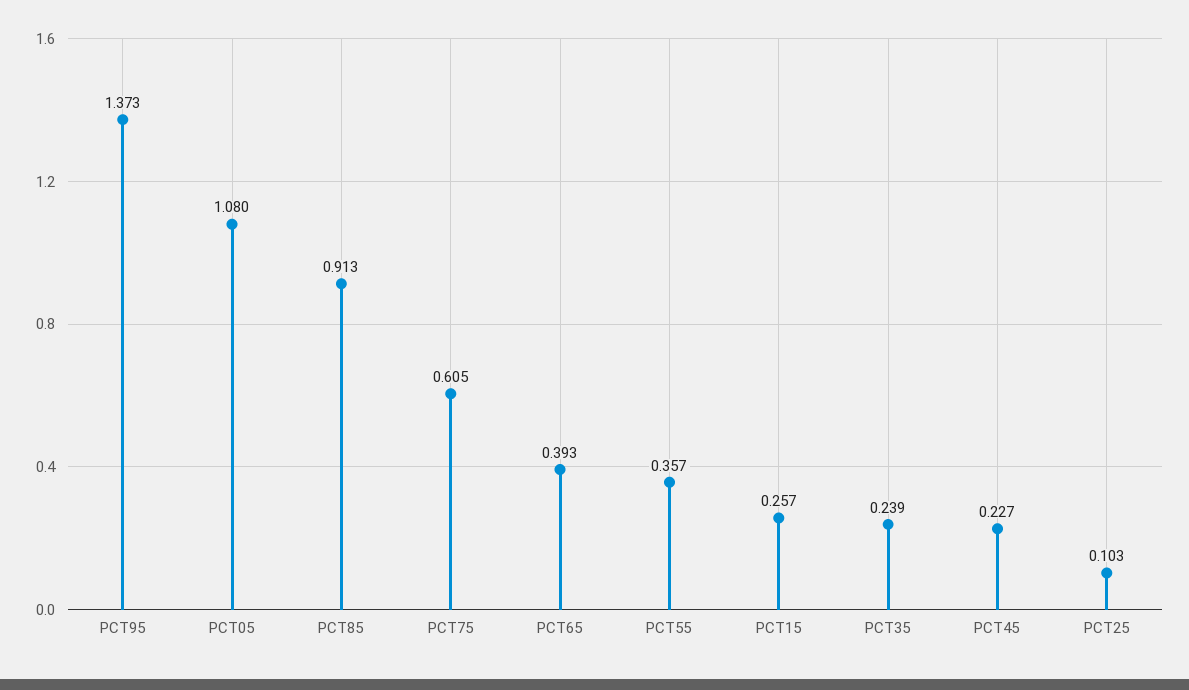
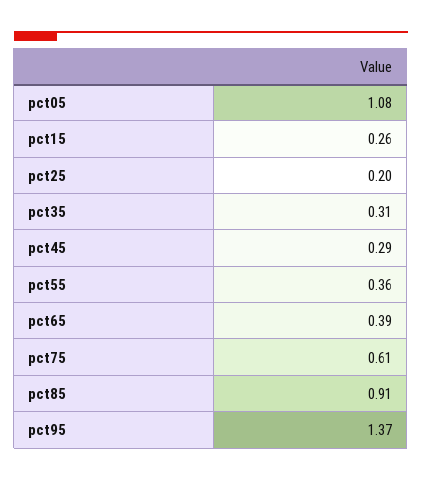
PCT35: 0.239 -> 0.31
PCT45: 0.227 -> 0.29
PCT25: 0.103 -> 0.2

